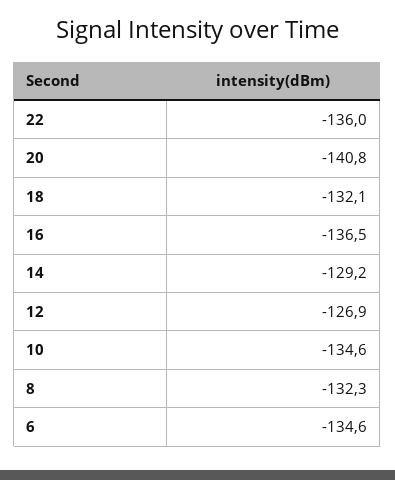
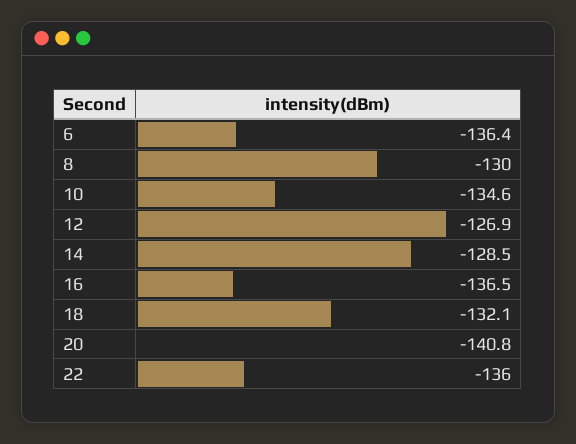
14: -129.2 -> -128.5
8: -132.3 -> -130
6: -134.6 -> -136.4

